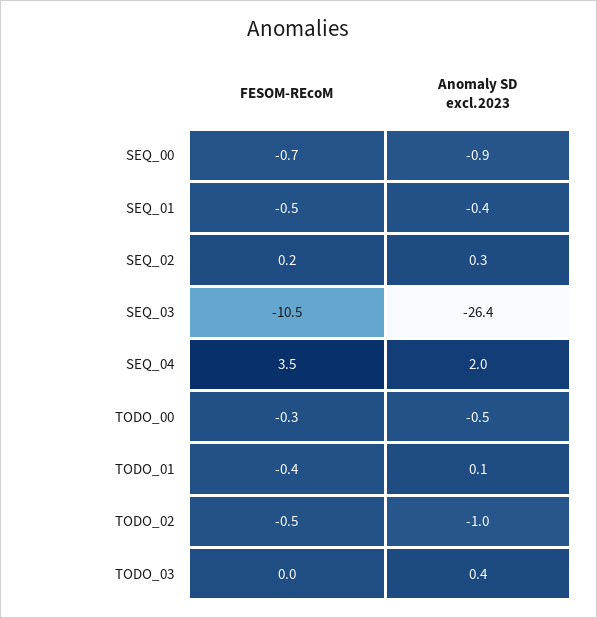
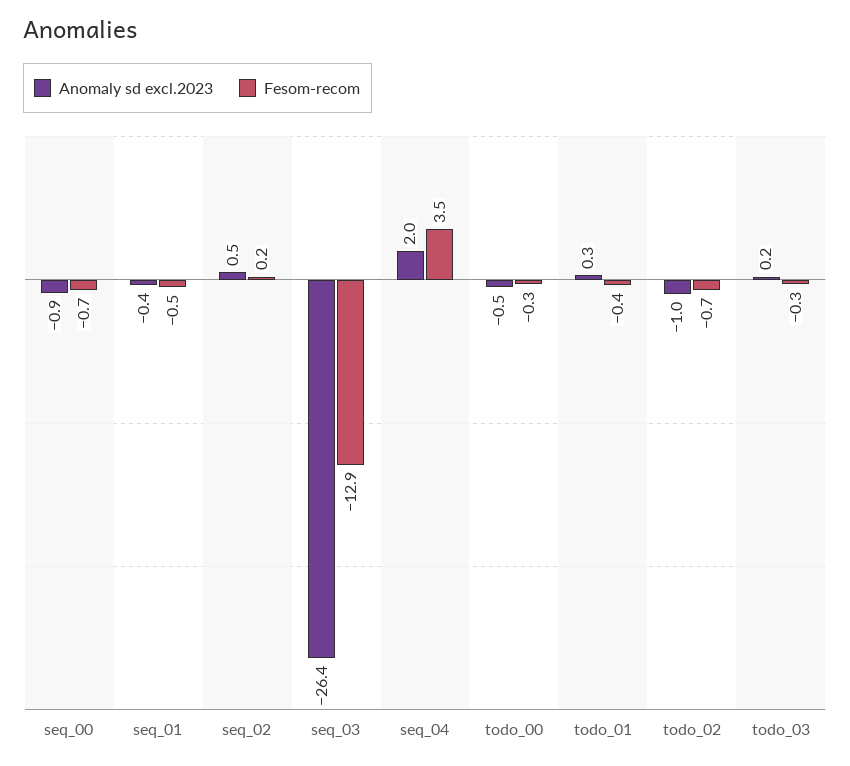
Anomaly SD excl.2023, SEQ_02: 0.3 -> 0.5
FESOM-REcoM, SEQ_03: -10.5 -> -12.9
Anomaly SD excl.2023, TODO_01: 0.1 -> 0.3
FESOM-REcoM, TODO_02: -0.5 -> -0.7
FESOM-REcoM, TODO_03: 0 -> -0.3
Anomaly SD excl.2023, TODO_03: 0.4 -> 0.2

